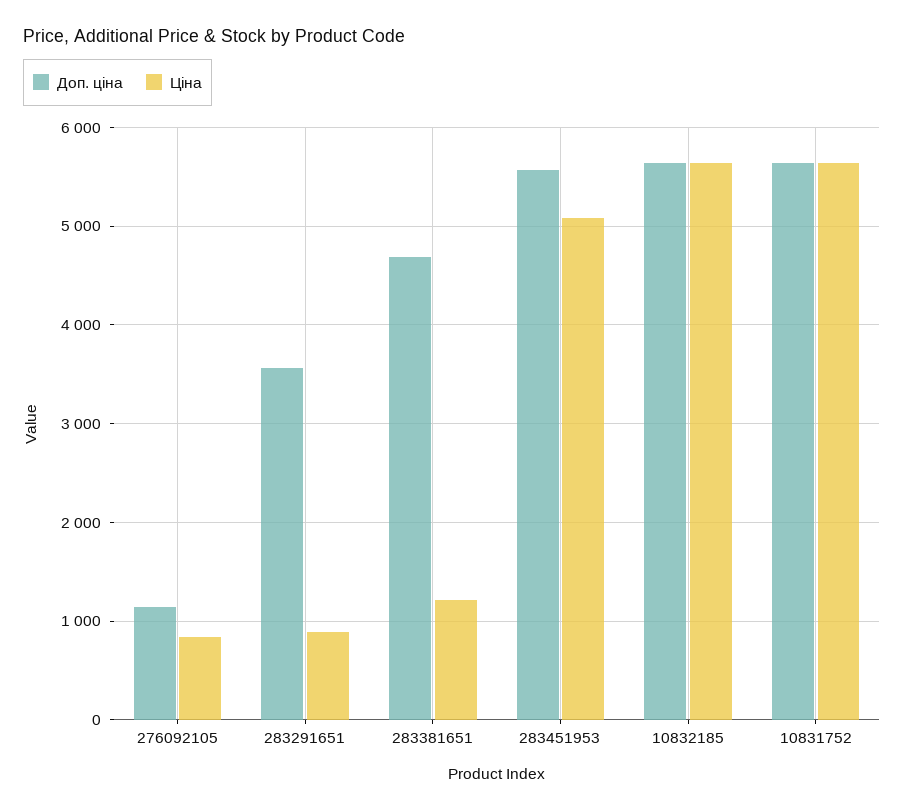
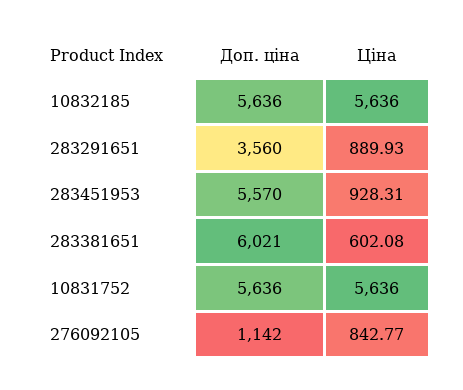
Доп. ціна, 283381651: 4700 -> 6021
Ціна, 283381651: 1200 -> 602.08
Ціна, 283451953: 5100 -> 928.31

